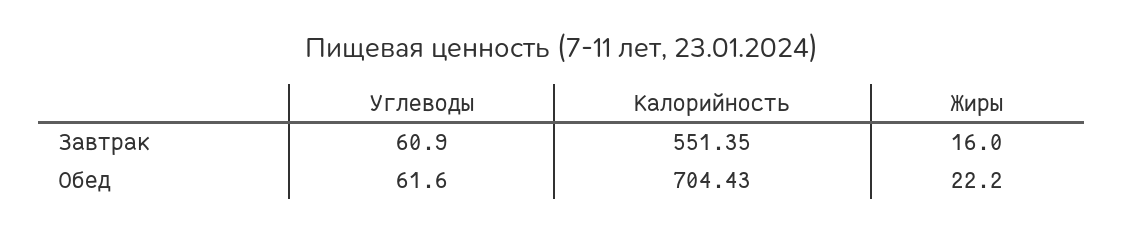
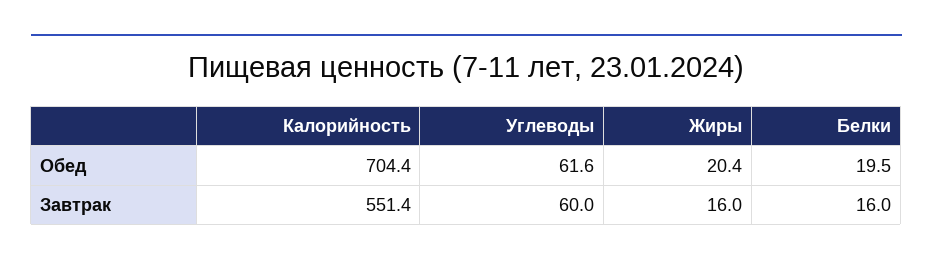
Углеводы, Завтрак: 60.9 -> 60
Жиры, Обед: 22.2 -> 20.4
Белки, Обед: none -> 19.5
Белки, Завтрак: none -> 16

